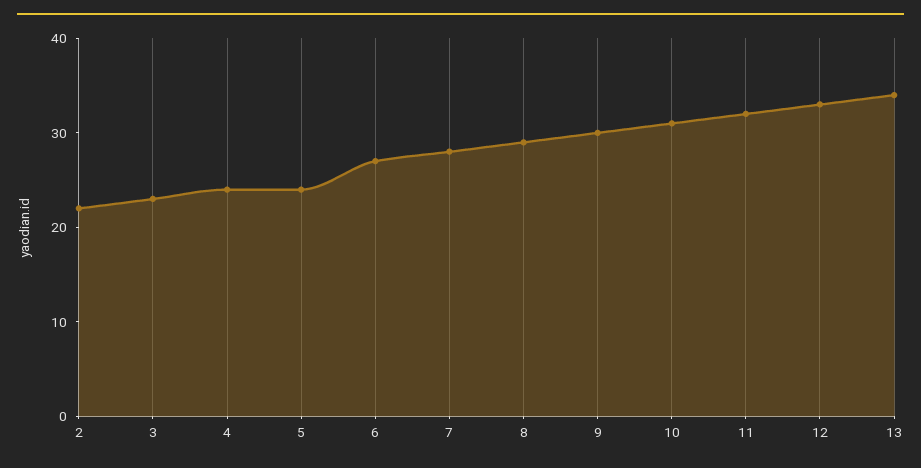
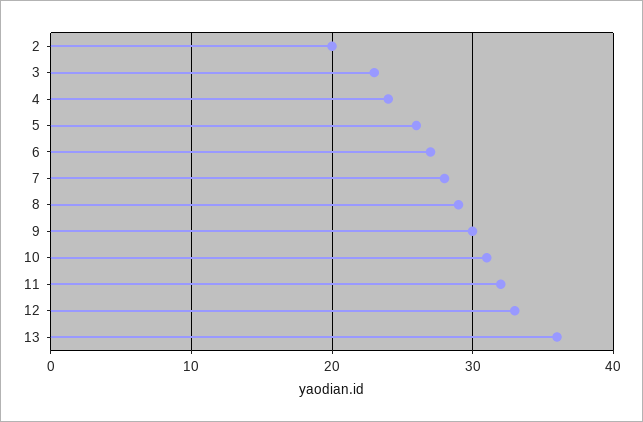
2: 22 -> 20
5: 24 -> 26
13: 34 -> 36

